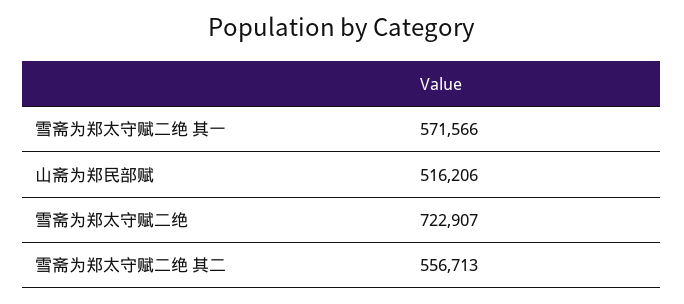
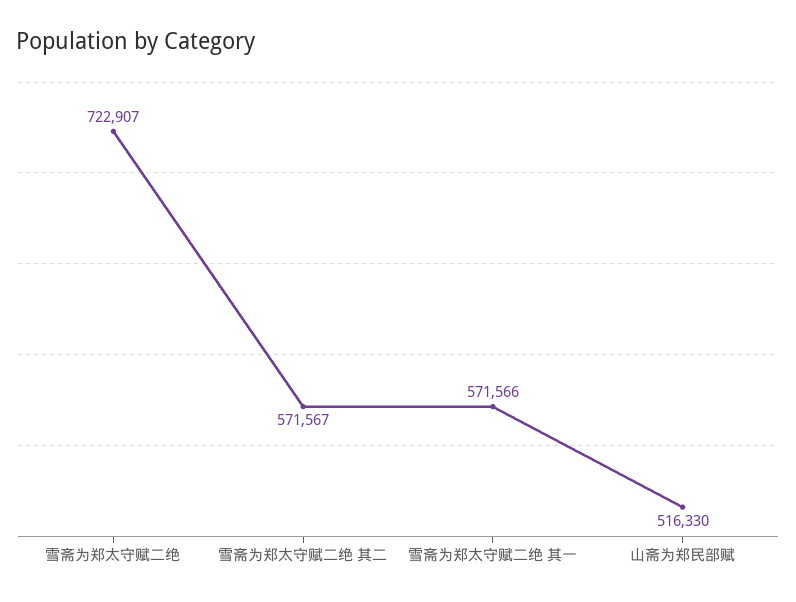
山斋为郑民部赋: 516206 -> 516330
雪斋为郑太守赋二绝 其二: 556713 -> 571567

